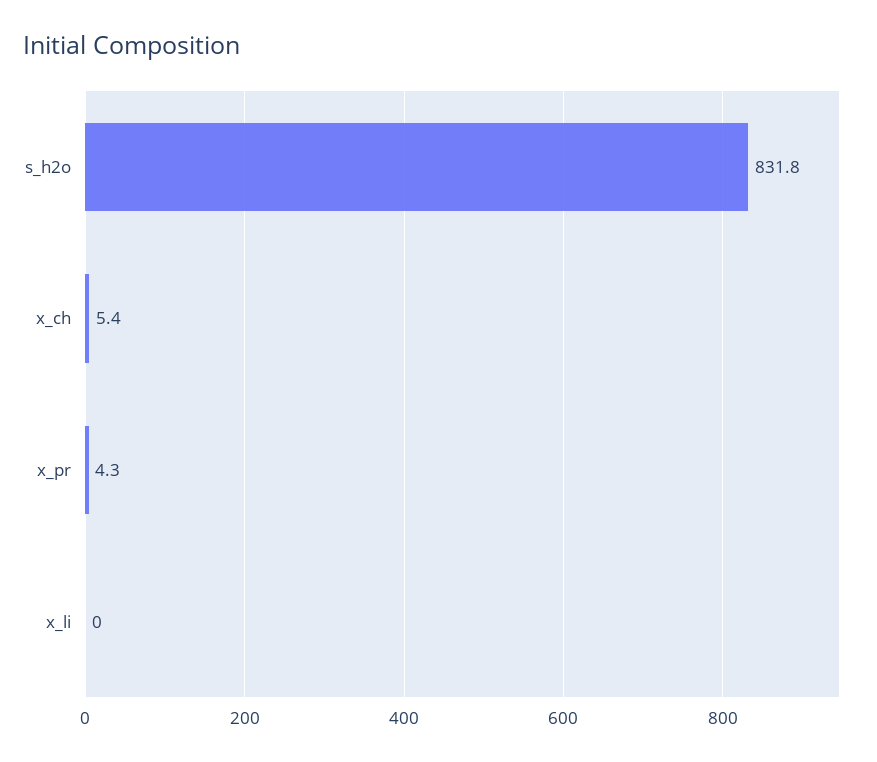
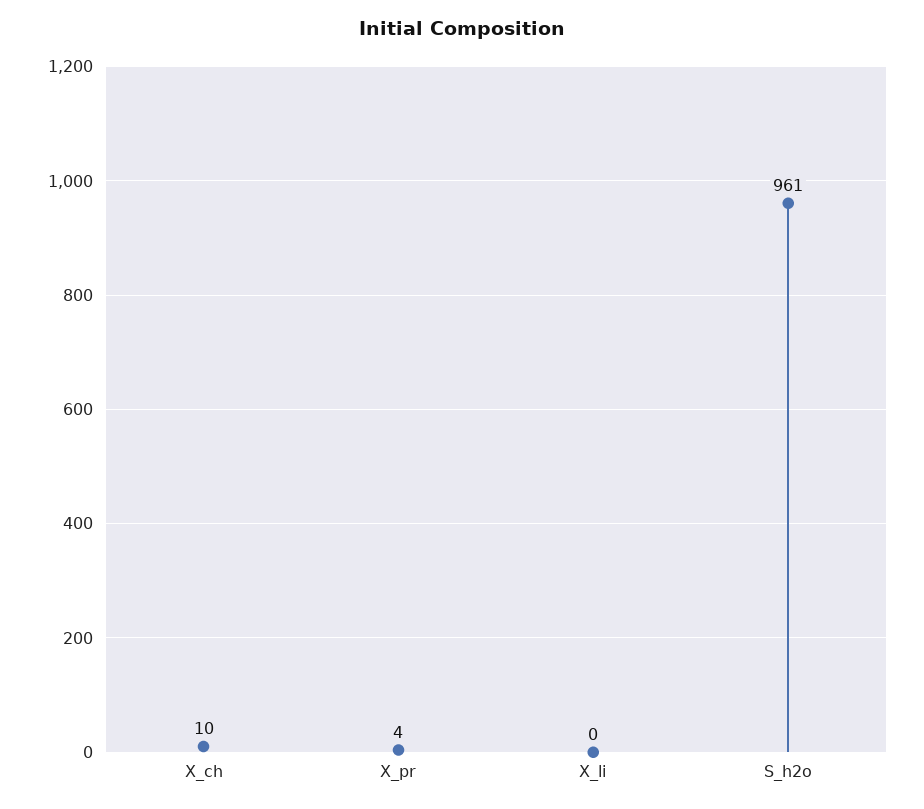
s_h2o: 831.8 -> 961
x_ch: 5.4 -> 10

